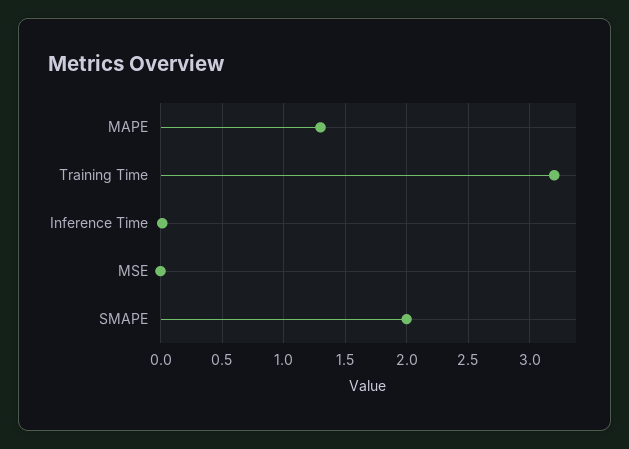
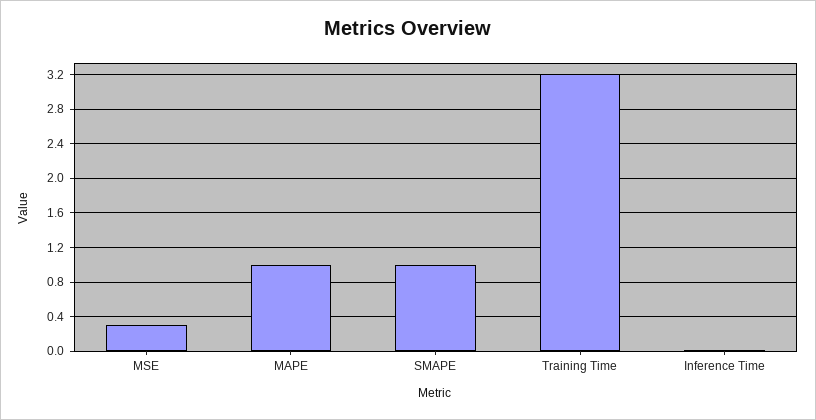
MAPE: 1.3 -> 1
MSE: 0 -> 0.3
SMAPE: 2 -> 1

